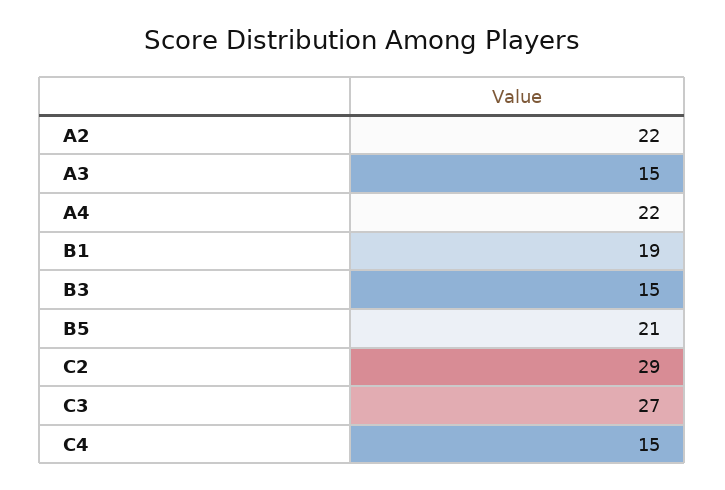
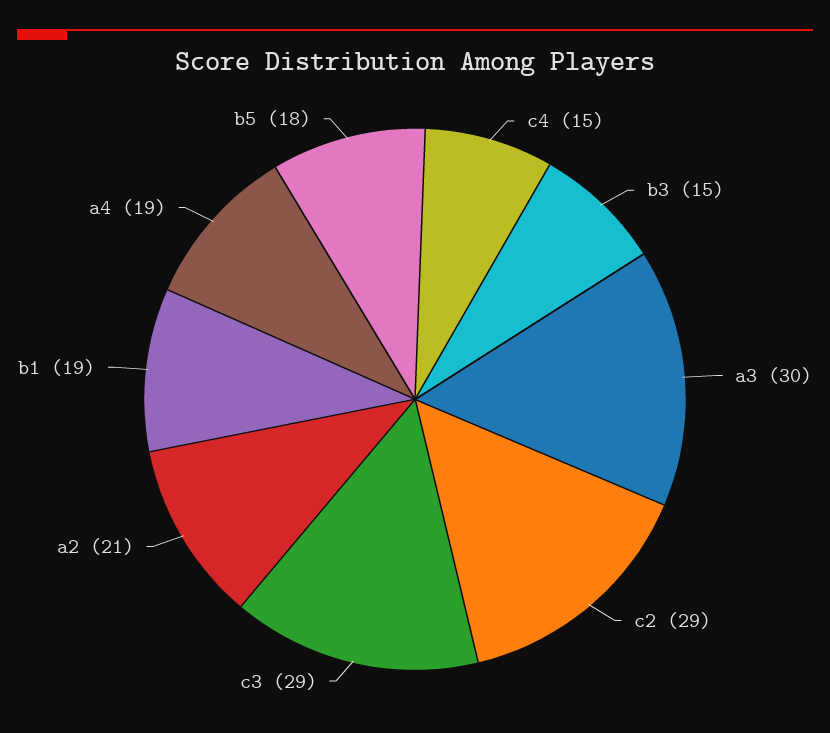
A2: 22 -> 21
A3: 15 -> 30
A4: 22 -> 19
B5: 21 -> 18
C3: 27 -> 29

